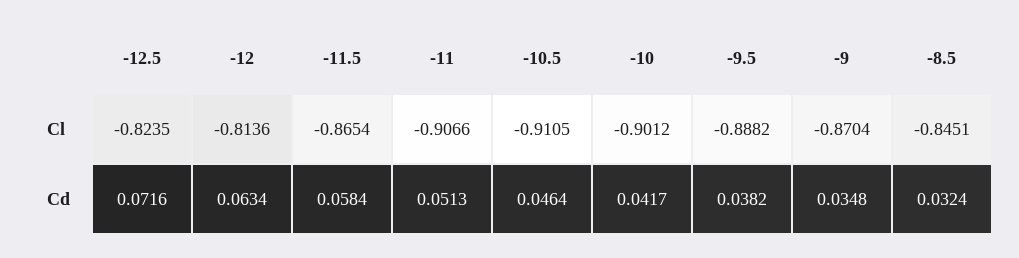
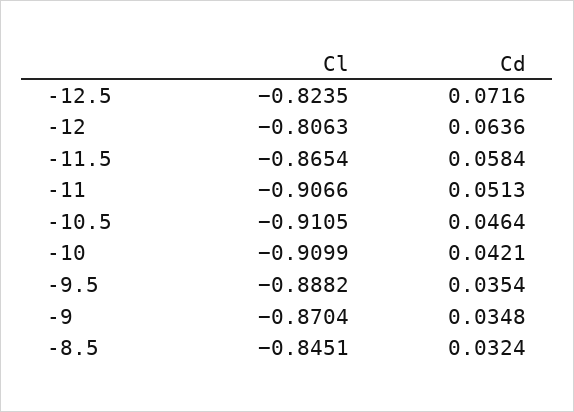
-12, Cl: -0.8136 -> -0.8063
-10, Cl: -0.9012 -> -0.9099
-12, Cd: 0.0634 -> 0.0636
-10, Cd: 0.0417 -> 0.0421
-9.5, Cd: 0.0382 -> 0.0354

